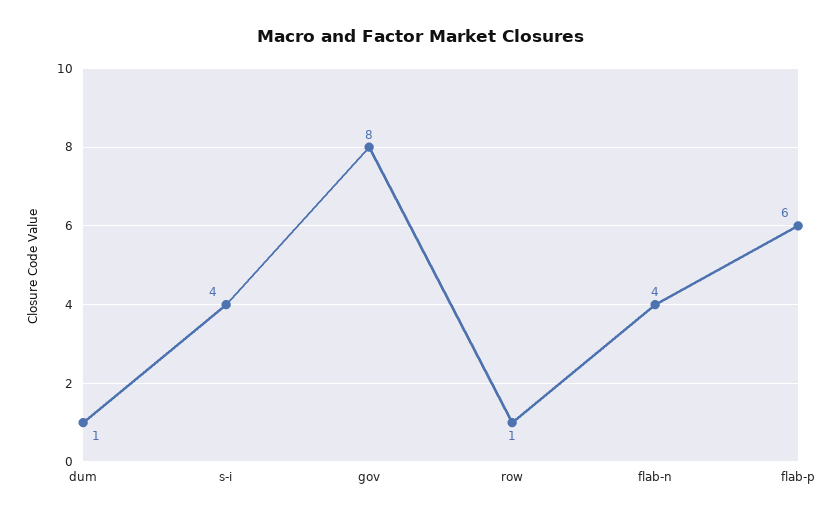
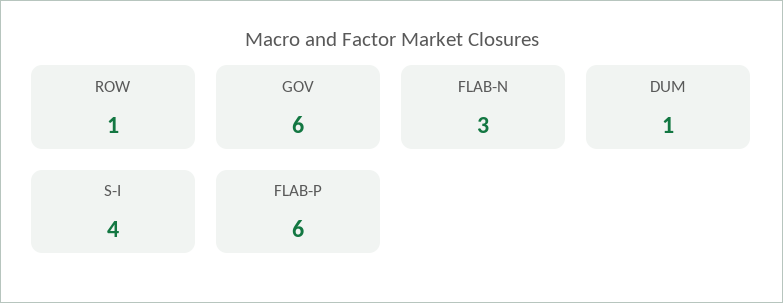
gov: 8 -> 6
flab-n: 4 -> 3

